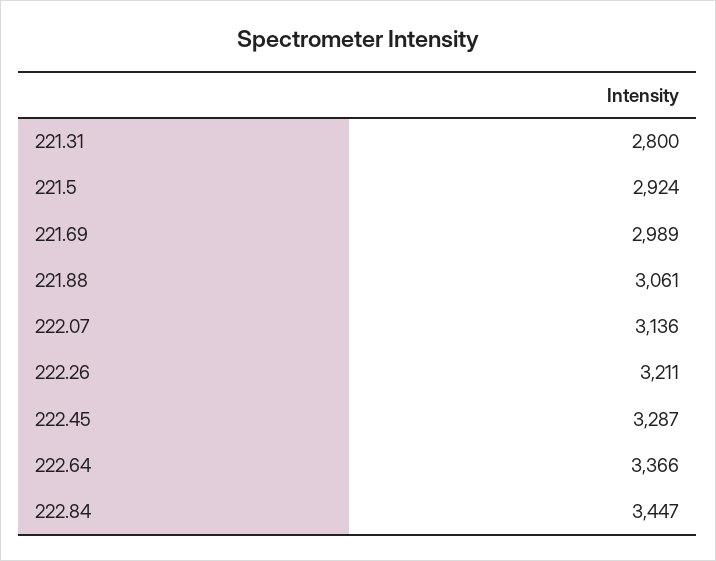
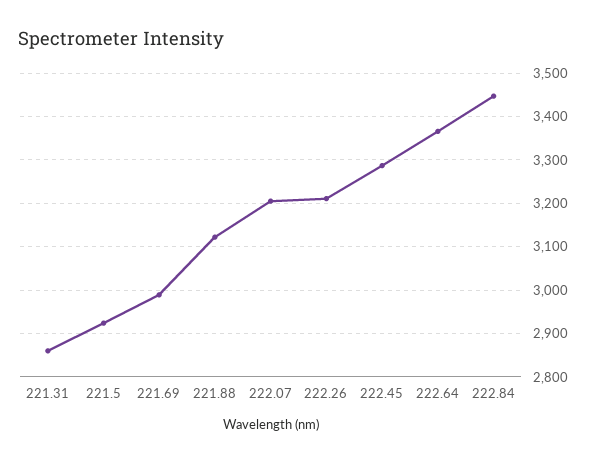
221.31: 2800 -> 2860
221.88: 3061 -> 3120
222.07: 3136 -> 3200

